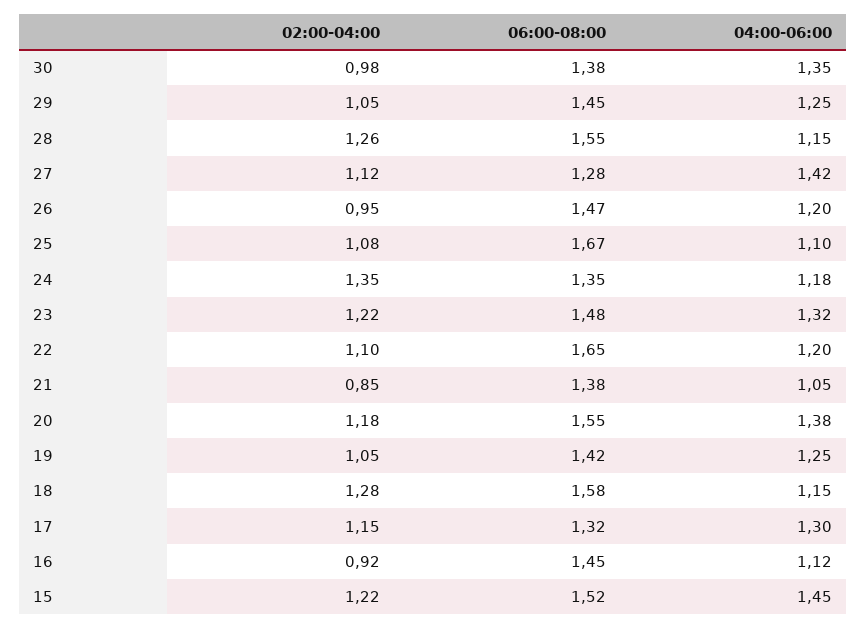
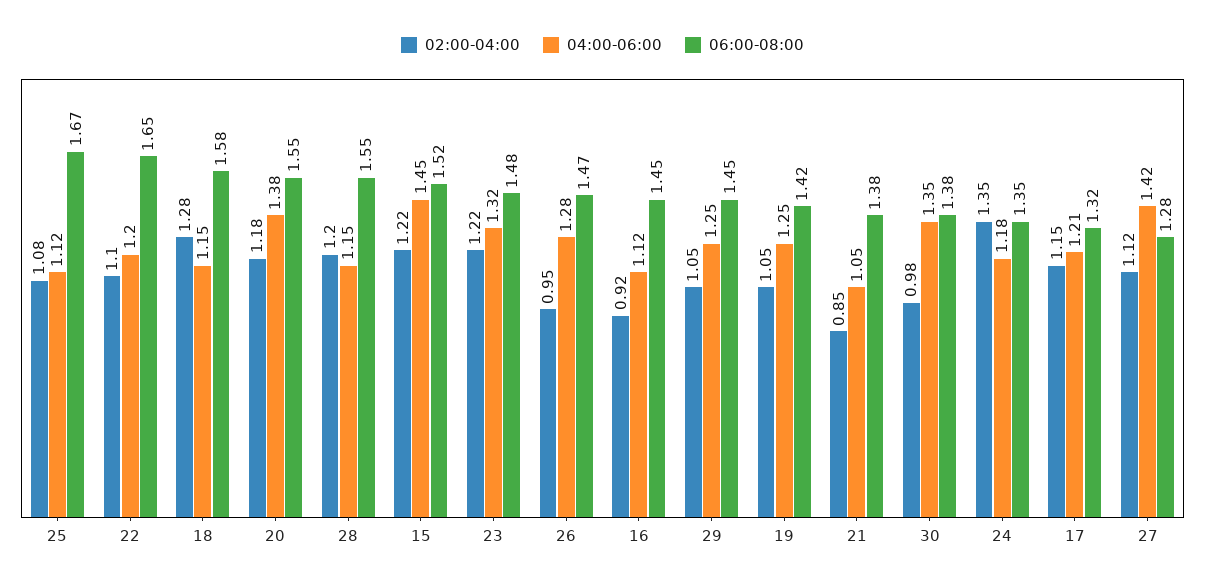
02:00-04:00, 28: 1.26 -> 1.2
04:00-06:00, 26: 1.2 -> 1.28
04:00-06:00, 25: 1.1 -> 1.12
04:00-06:00, 17: 1.3 -> 1.21

